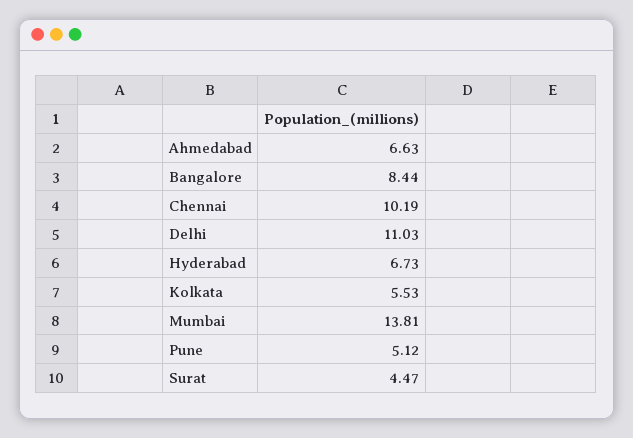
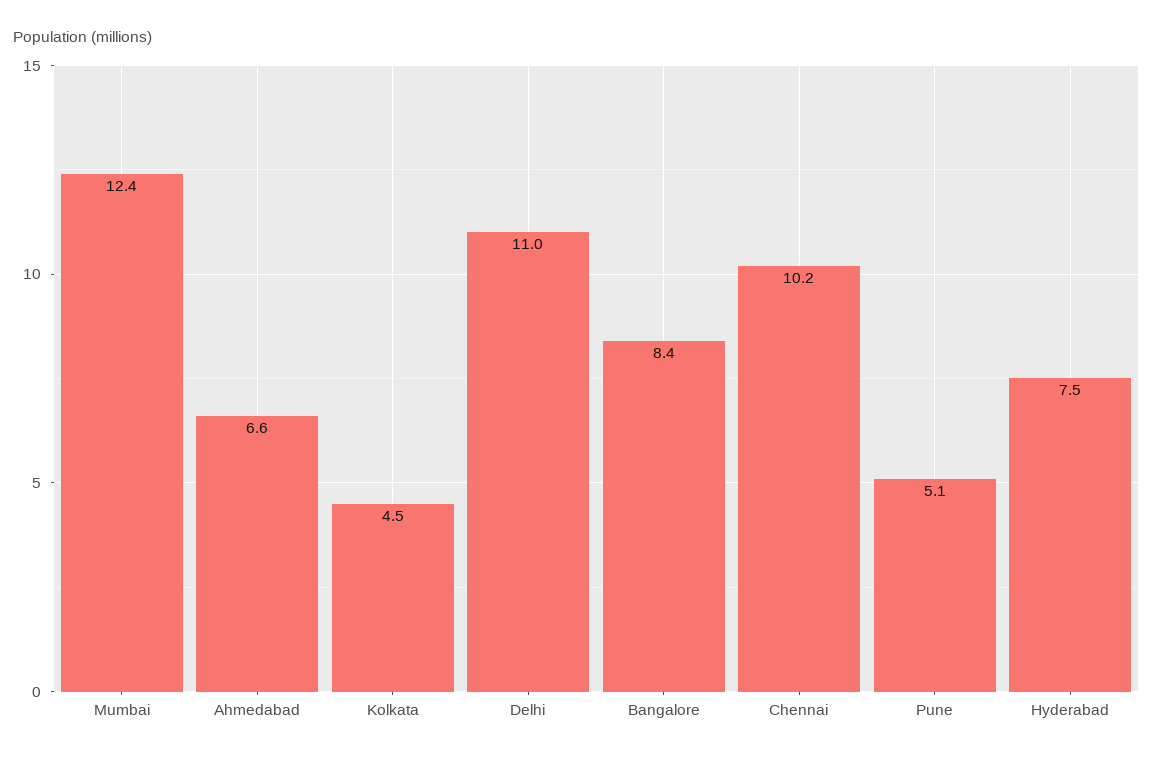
Hyderabad: 6.73 -> 7.5
Kolkata: 5.53 -> 4.5
Mumbai: 13.81 -> 12.4
Surat: 4.47 -> none

